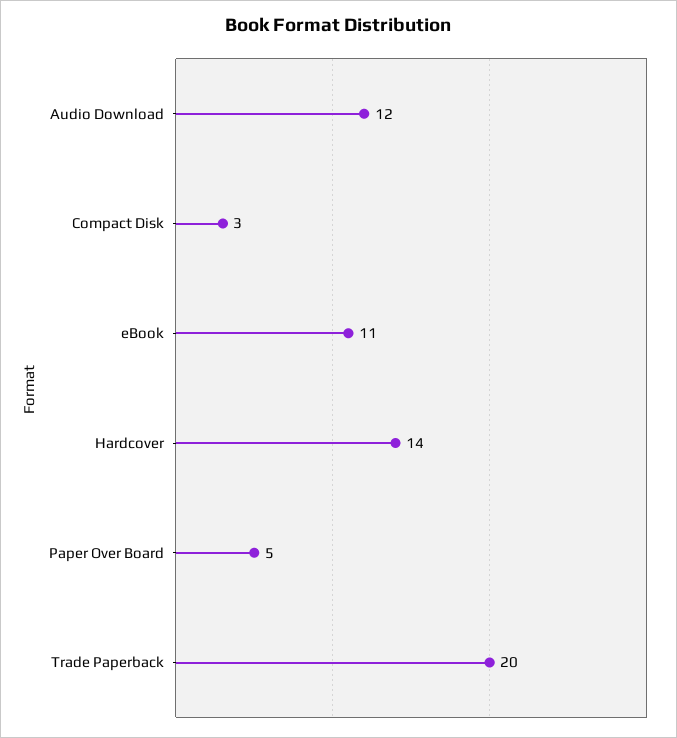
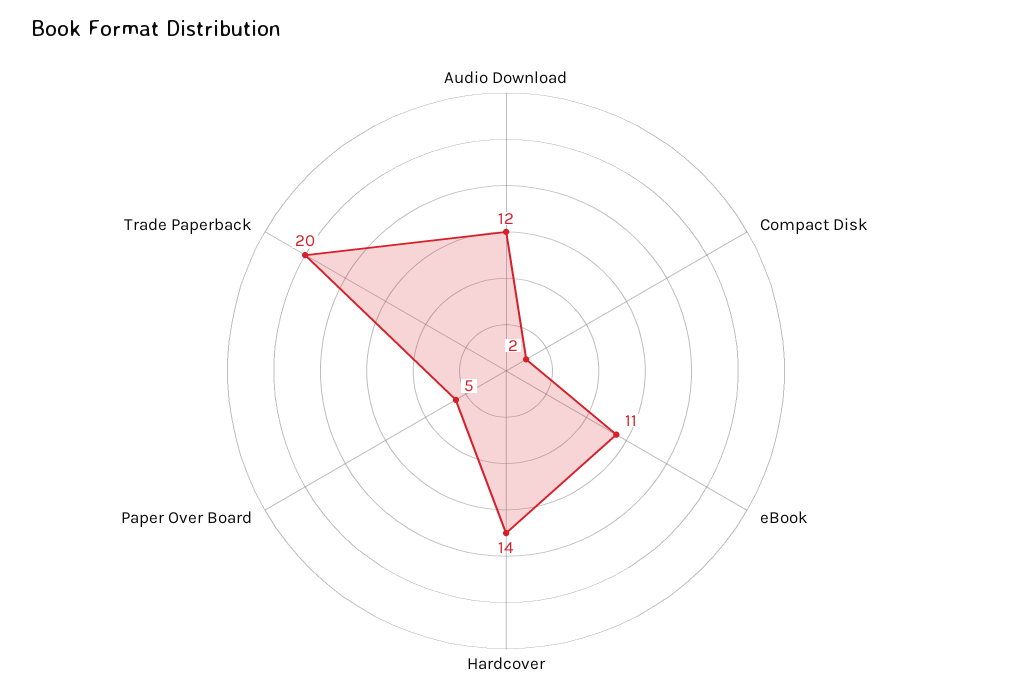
Compact Disk: 3 -> 2

